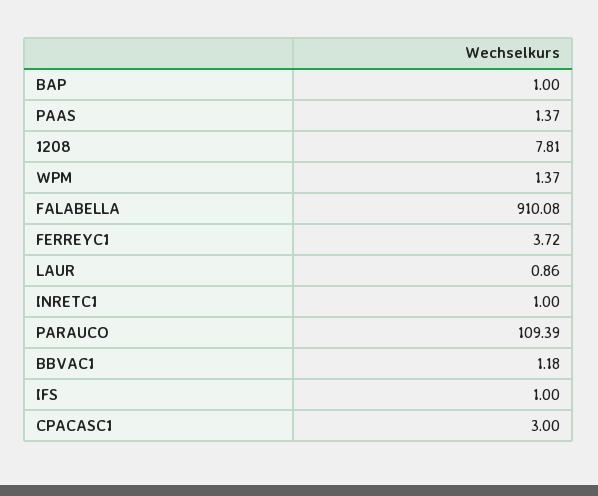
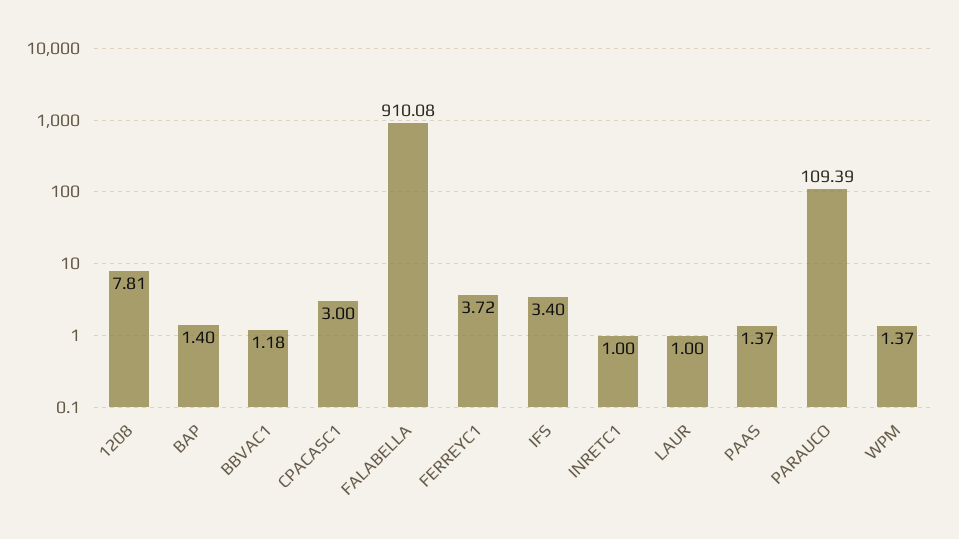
BAP: 1 -> 1.4
LAUR: 0.86 -> 1
IFS: 1 -> 3.4

